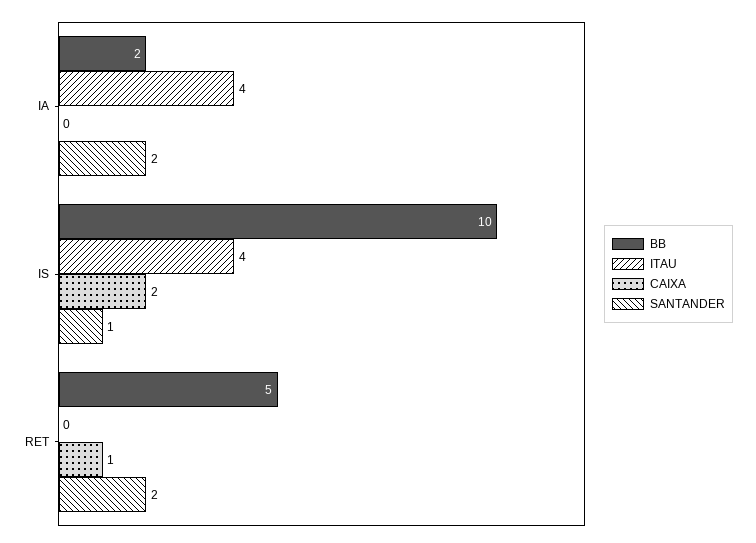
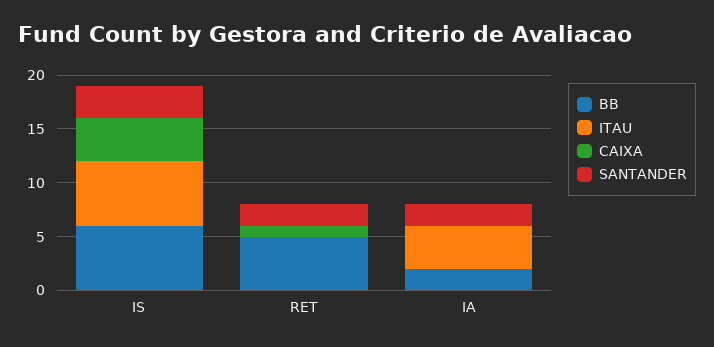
BB, IS: 10 -> 6
ITAU, IS: 4 -> 6
CAIXA, IS: 2 -> 4
SANTANDER, IS: 1 -> 3

